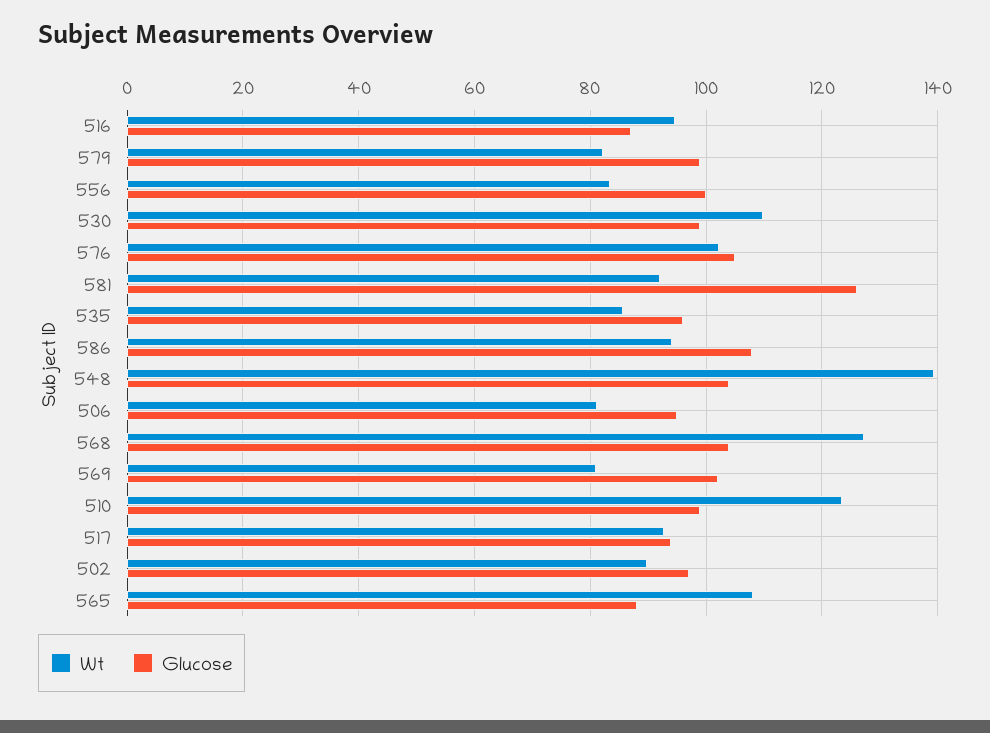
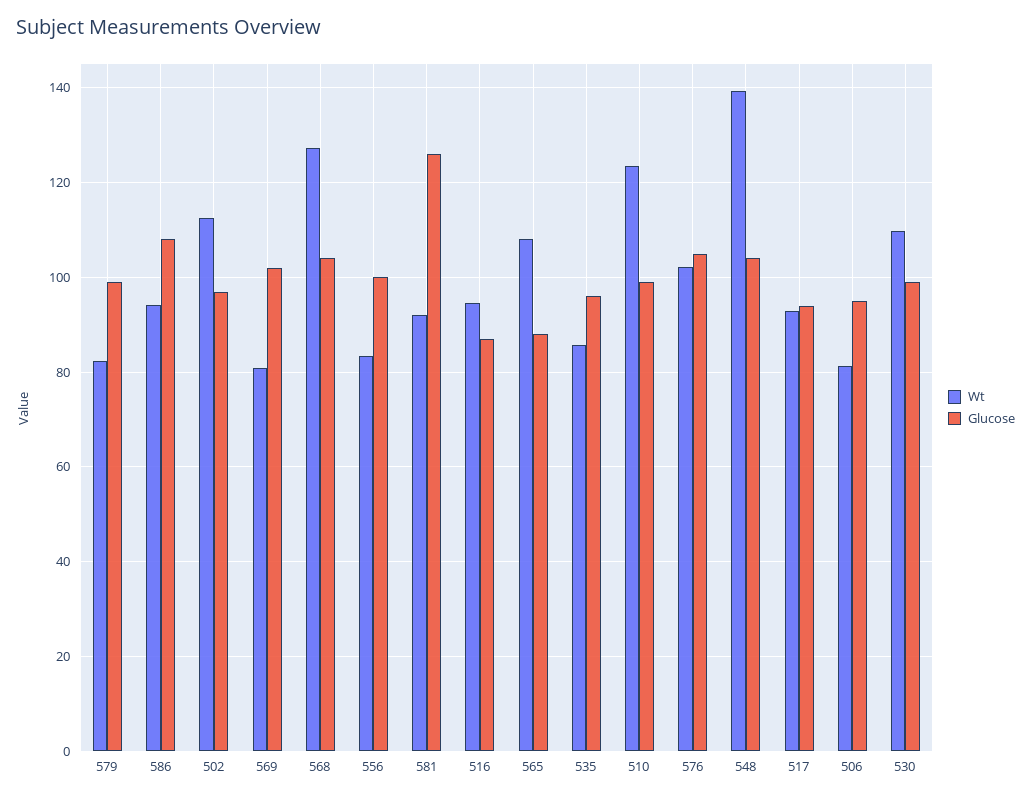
Wt, 502: 90 -> 112

